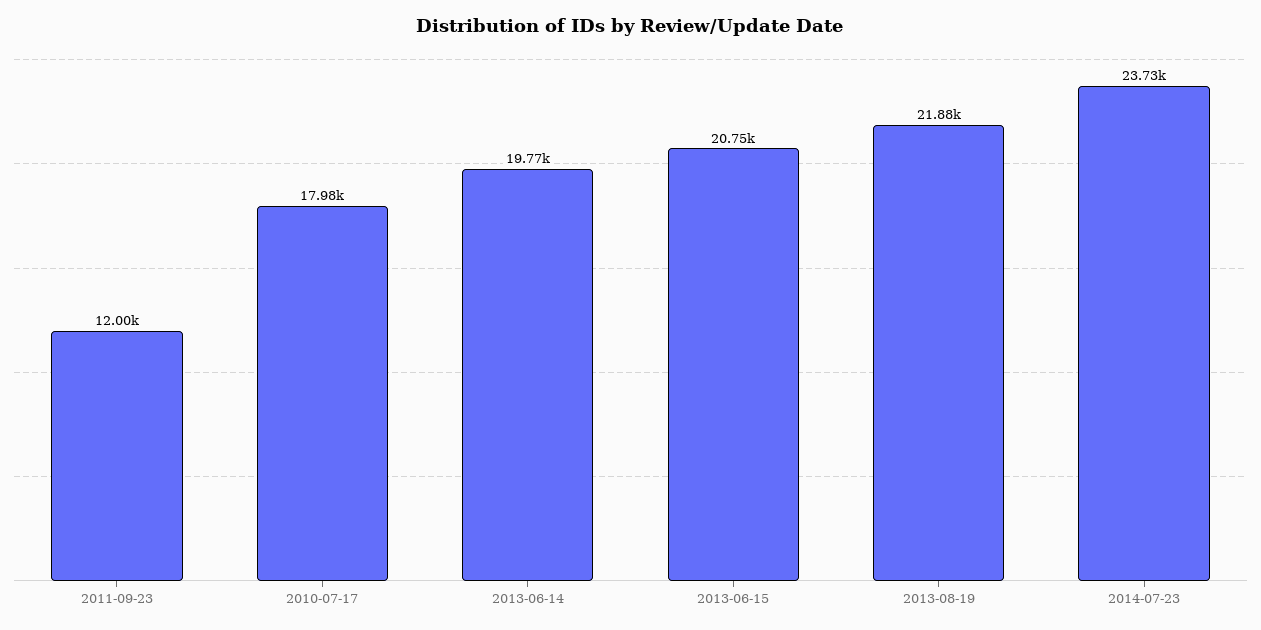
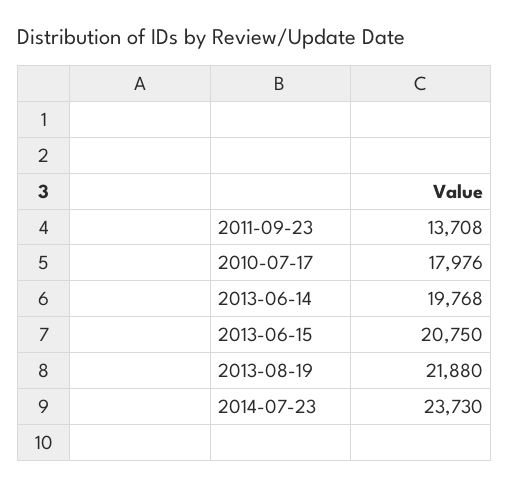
2011-09-23: 12000 -> 13708

